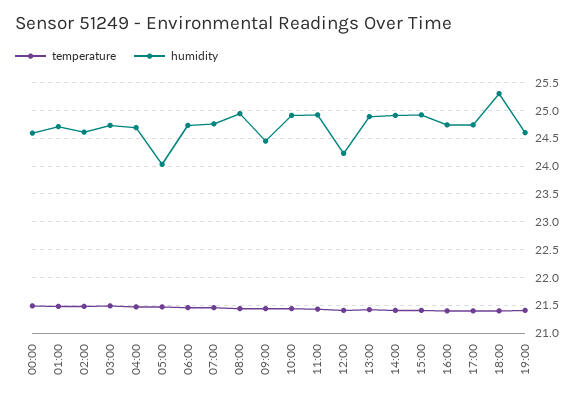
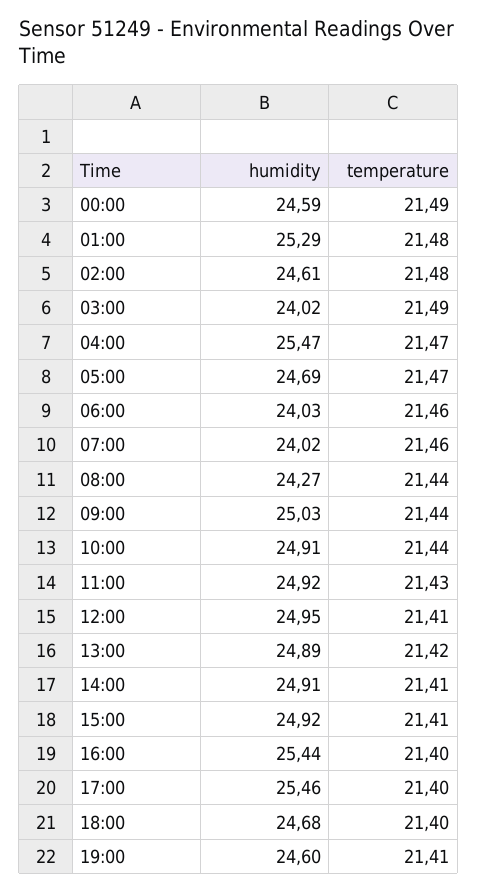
humidity, 01:00: 24.75 -> 25.29
humidity, 03:00: 24.75 -> 24.02
humidity, 04:00: 24.75 -> 25.47
humidity, 05:00: 24 -> 24.69
humidity, 06:00: 24.75 -> 24.03
humidity, 07:00: 24.75 -> 24.02
humidity, 08:00: 25 -> 24.27
humidity, 09:00: 24.5 -> 25.03
humidity, 12:00: 24.25 -> 24.95
humidity, 16:00: 24.75 -> 25.44
humidity, 17:00: 24.75 -> 25.46
humidity, 18:00: 25.25 -> 24.68

